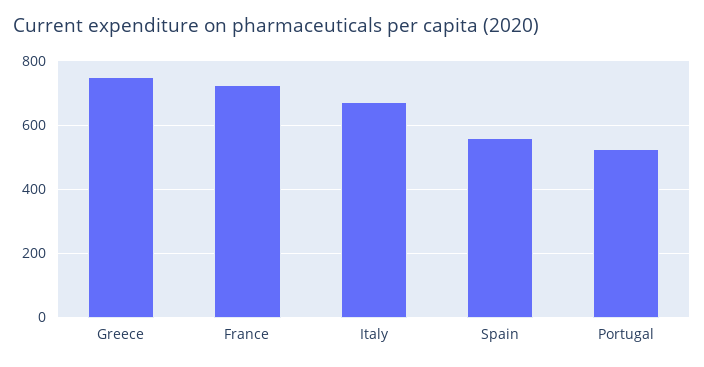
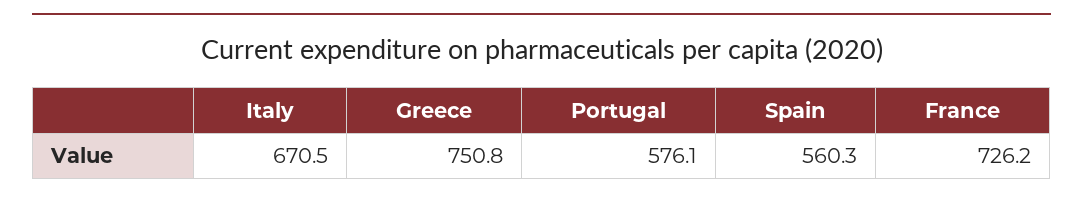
Portugal: 520 -> 576.1

